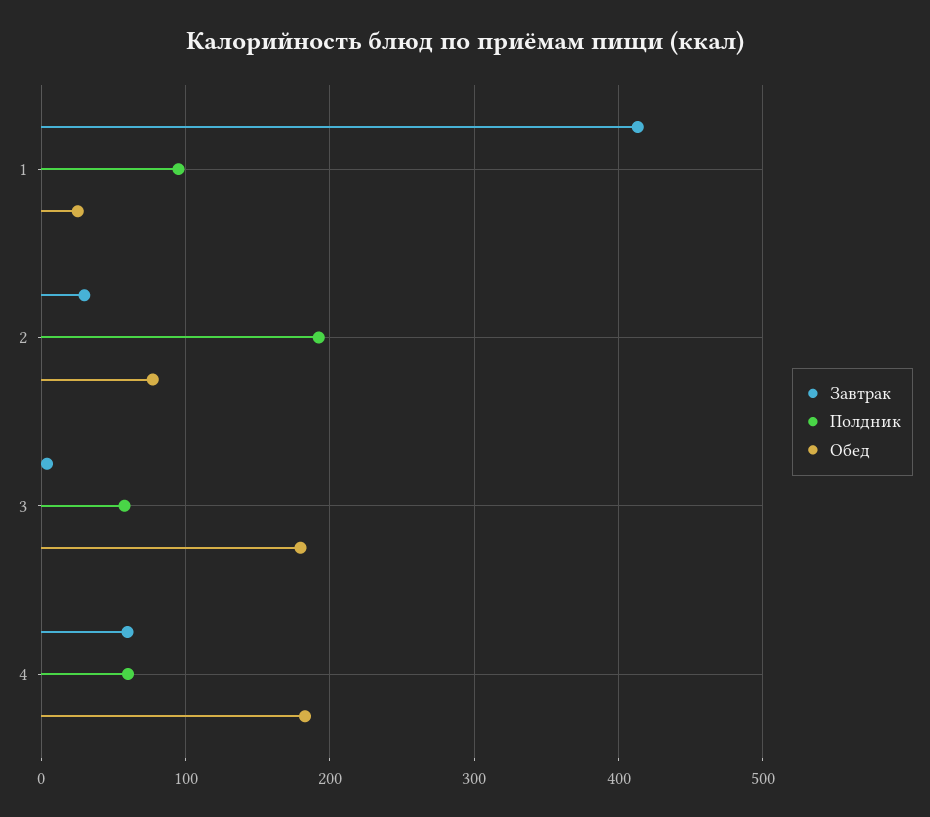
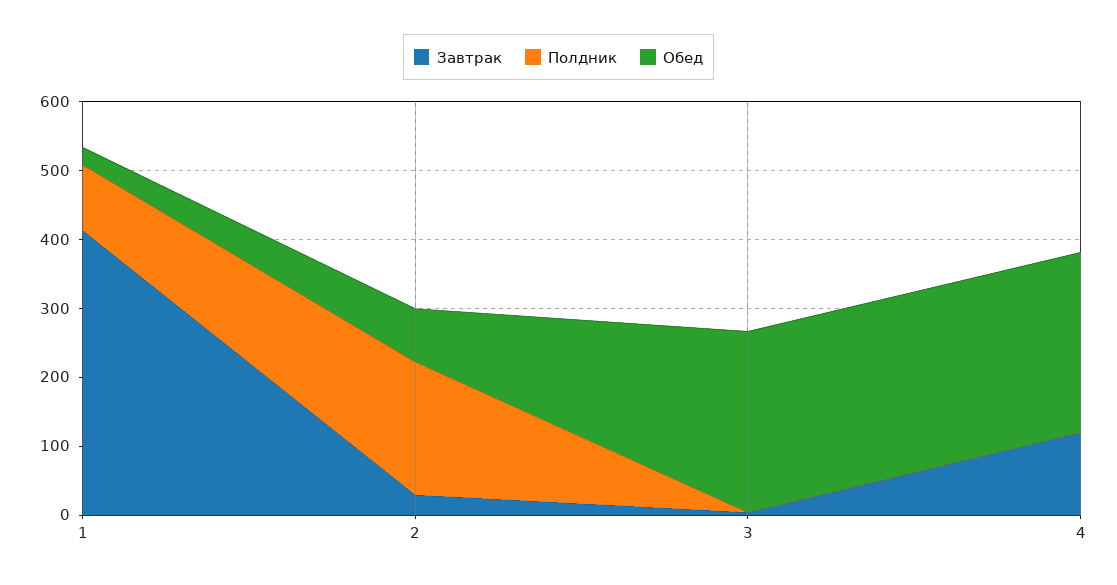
Полдник, 3: 60 -> 0
Обед, 3: 180 -> 260
Завтрак, 4: 60 -> 120
Полдник, 4: 60 -> 0
Обед, 4: 180 -> 260

